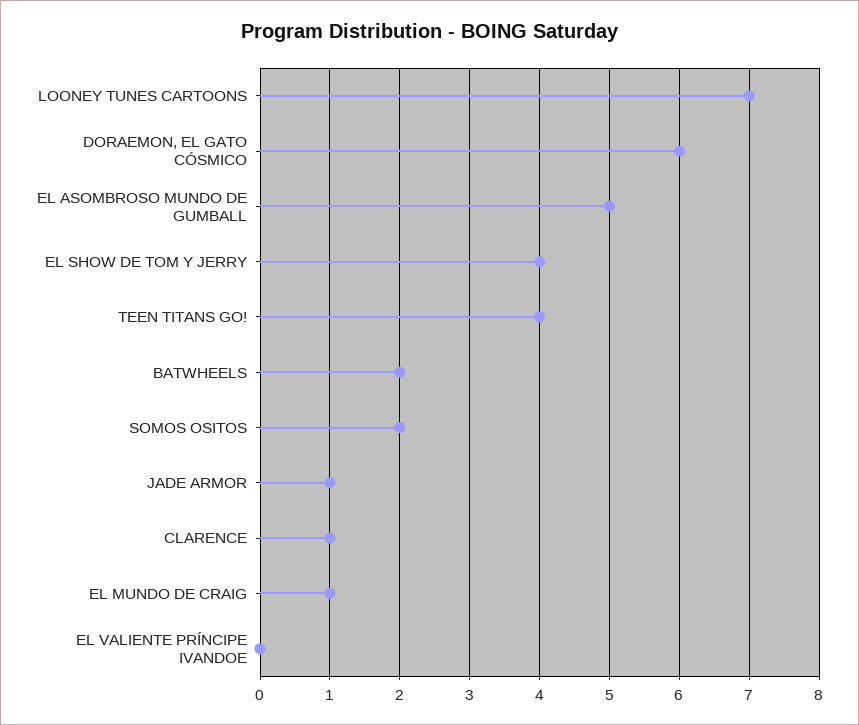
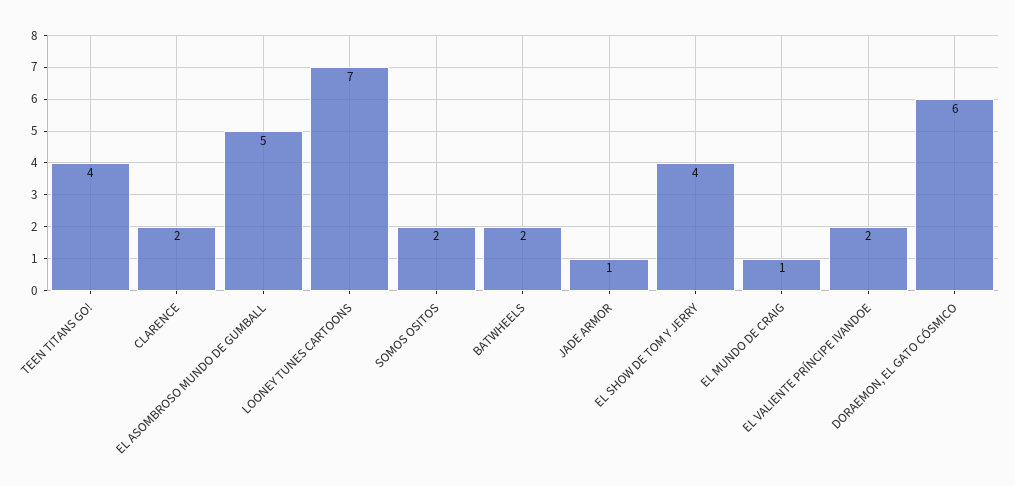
CLARENCE: 1 -> 2
EL VALIENTE PRÍNCIPE IVANDOE: 0 -> 2

